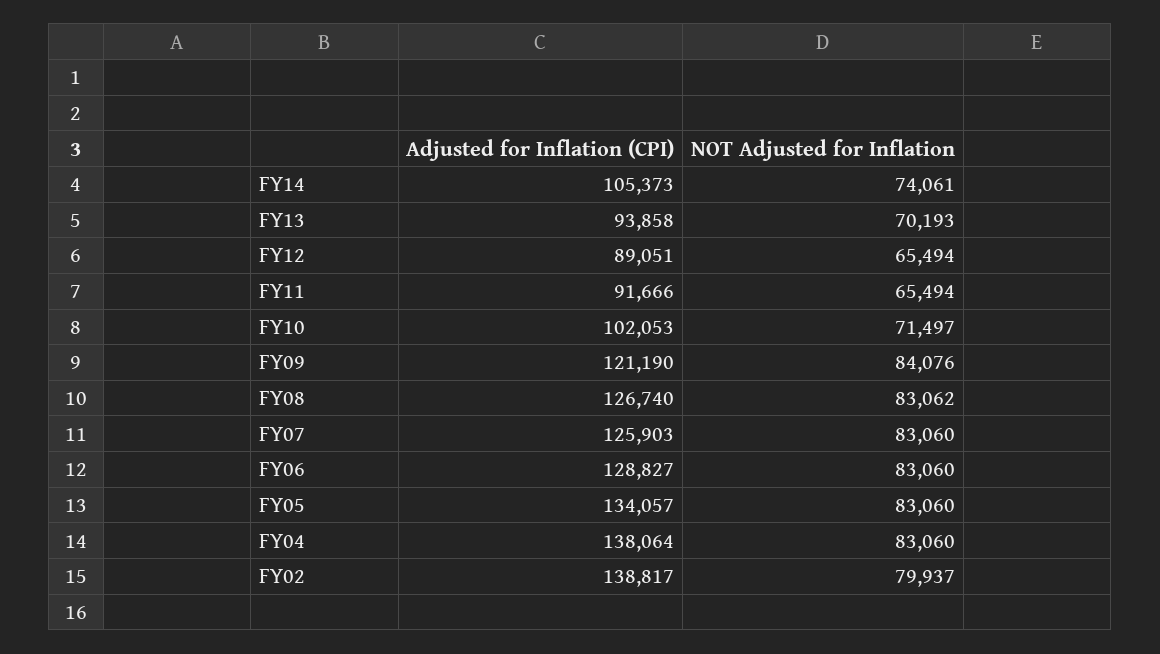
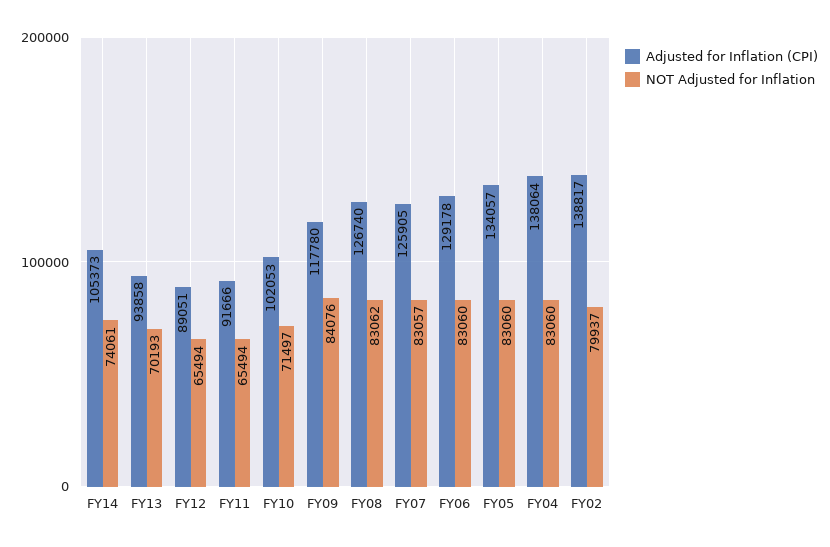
Adjusted for Inflation (CPI), FY09: 121190 -> 117780
Adjusted for Inflation (CPI), FY07: 125903 -> 125905
NOT Adjusted for Inflation, FY07: 83060 -> 83057
Adjusted for Inflation (CPI), FY06: 128827 -> 129178

